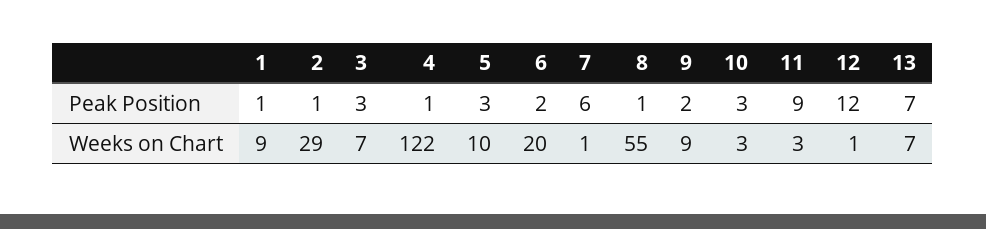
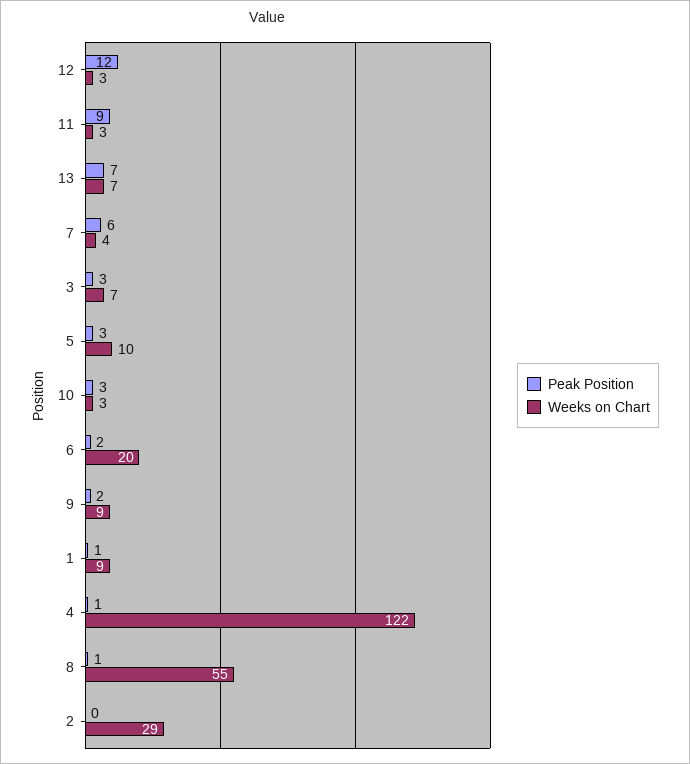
Peak Position, 2: 1 -> 0
Weeks on Chart, 7: 1 -> 4
Weeks on Chart, 12: 1 -> 3

